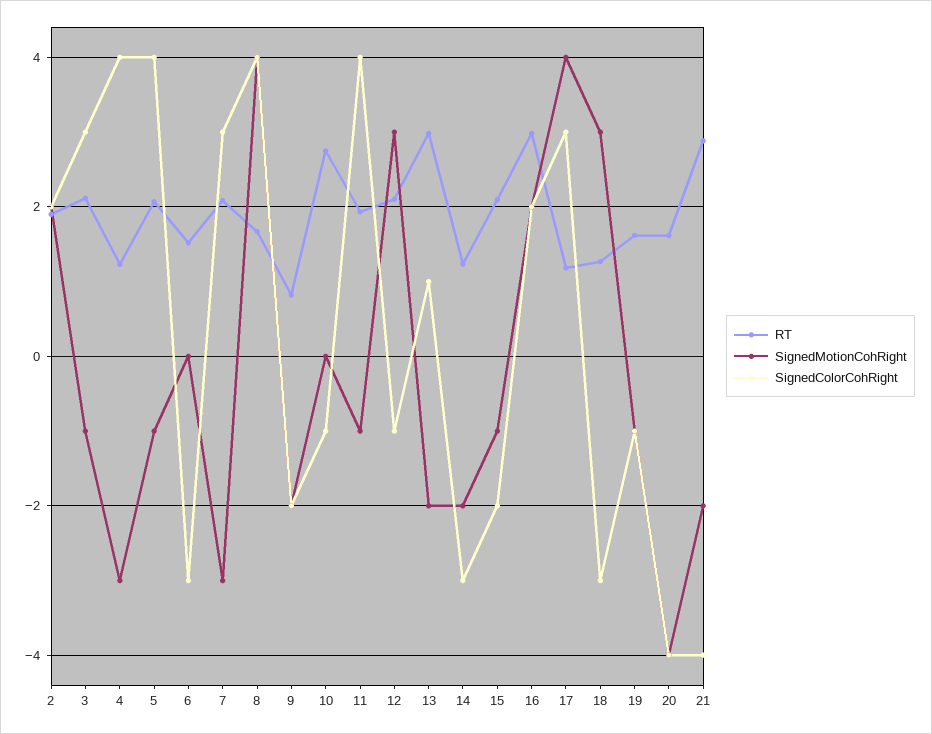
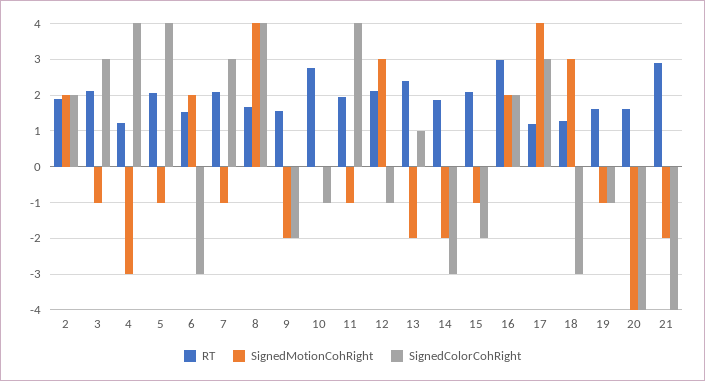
SignedMotionCohRight, 6: 0 -> 2
SignedMotionCohRight, 7: -3 -> -1
RT, 9: 0.8 -> 1.6
RT, 13: 3 -> 2.4
RT, 14: 1.2 -> 1.8

